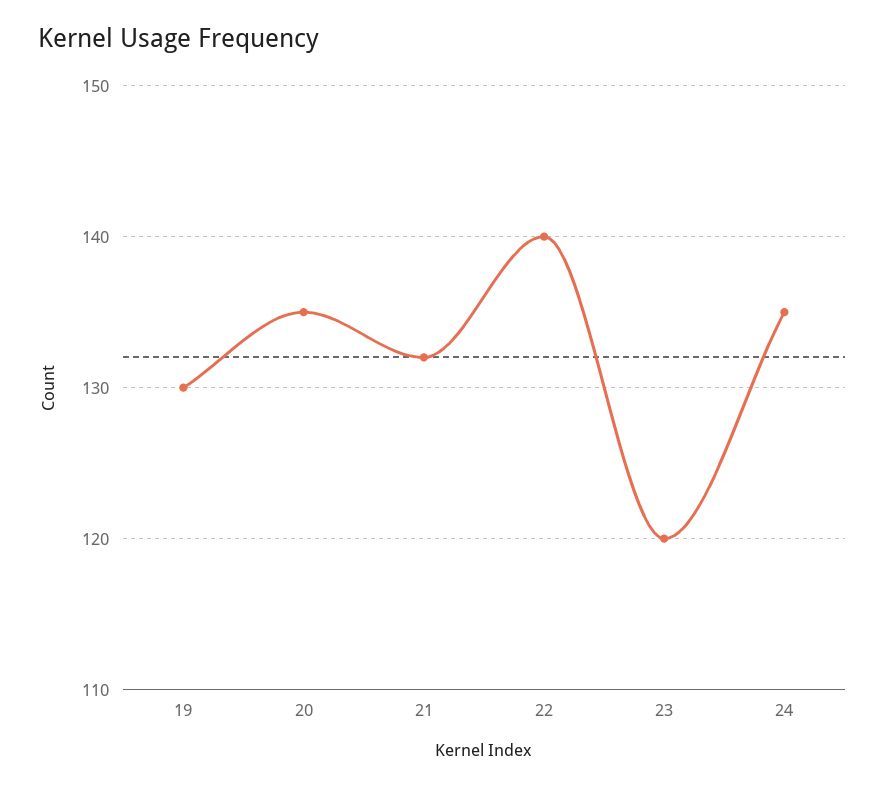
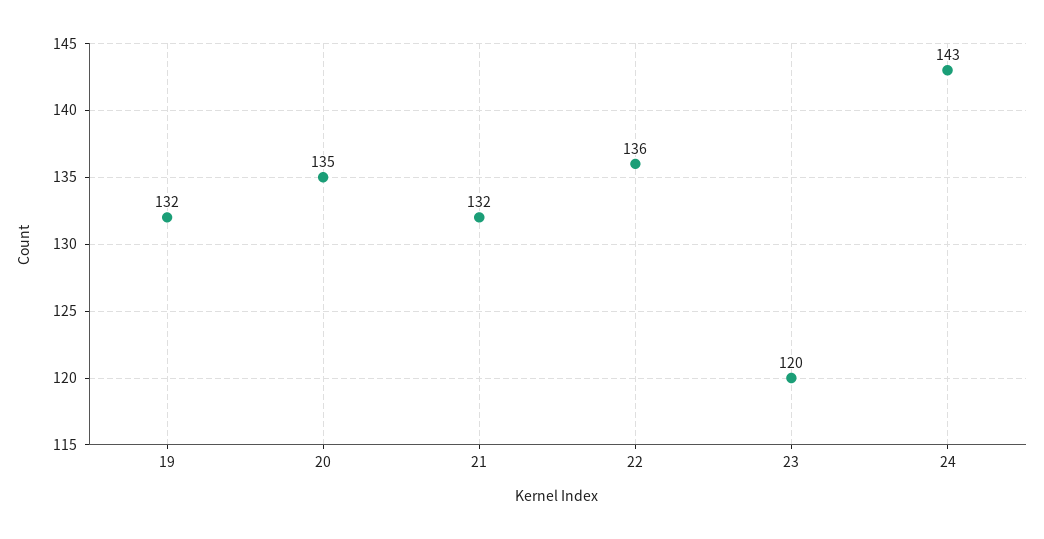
19: 130 -> 132
22: 140 -> 136
24: 135 -> 143

